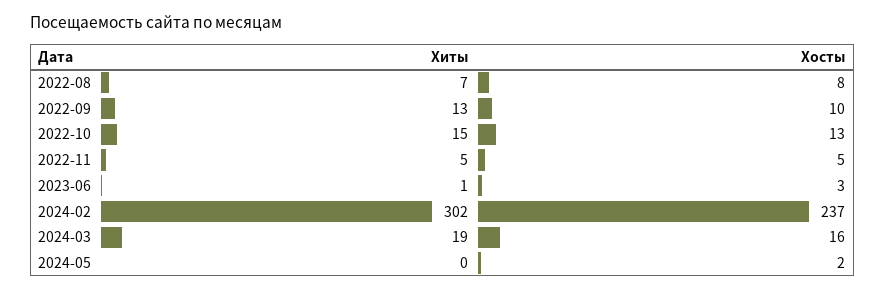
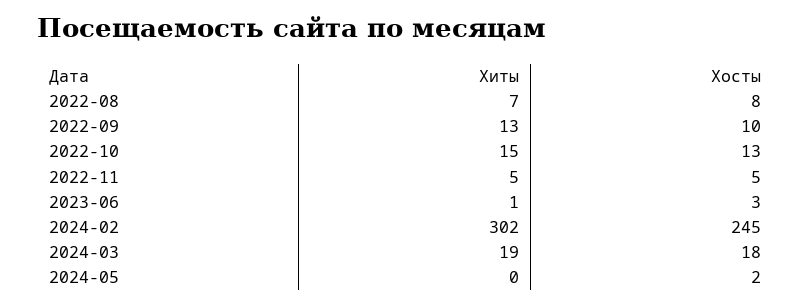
Хосты, 2024-02: 237 -> 245
Хосты, 2024-03: 16 -> 18

